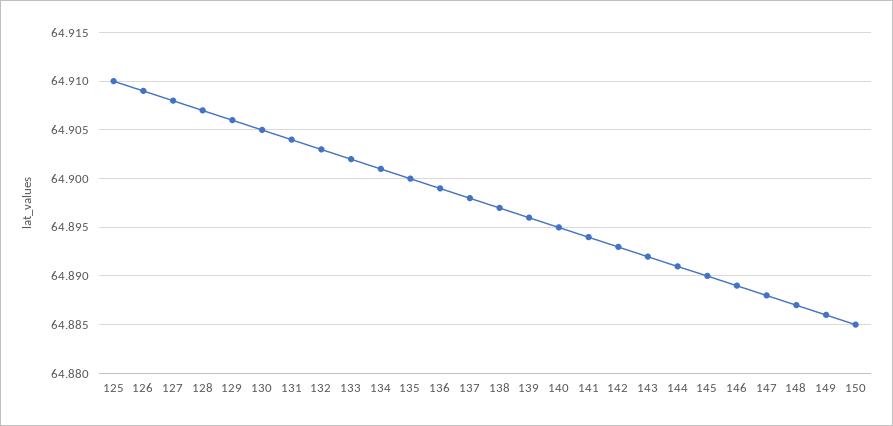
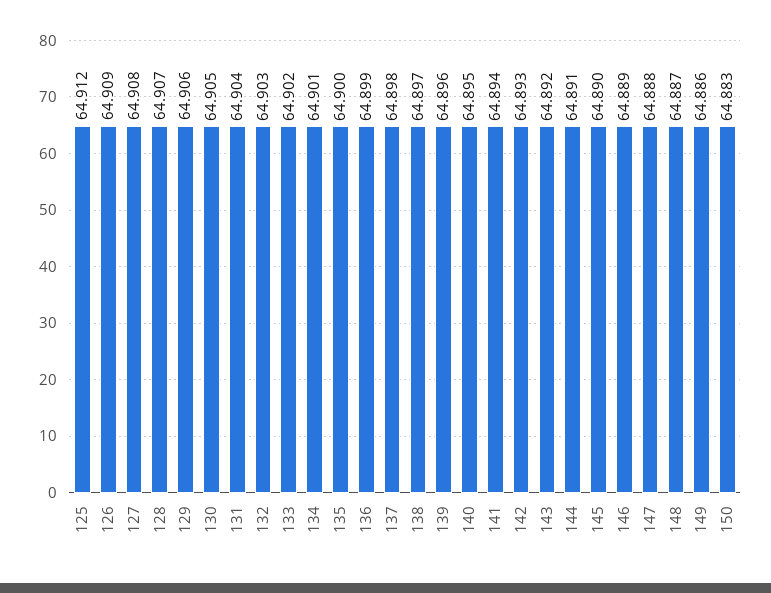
125: 64.91 -> 64.912
150: 64.885 -> 64.883

